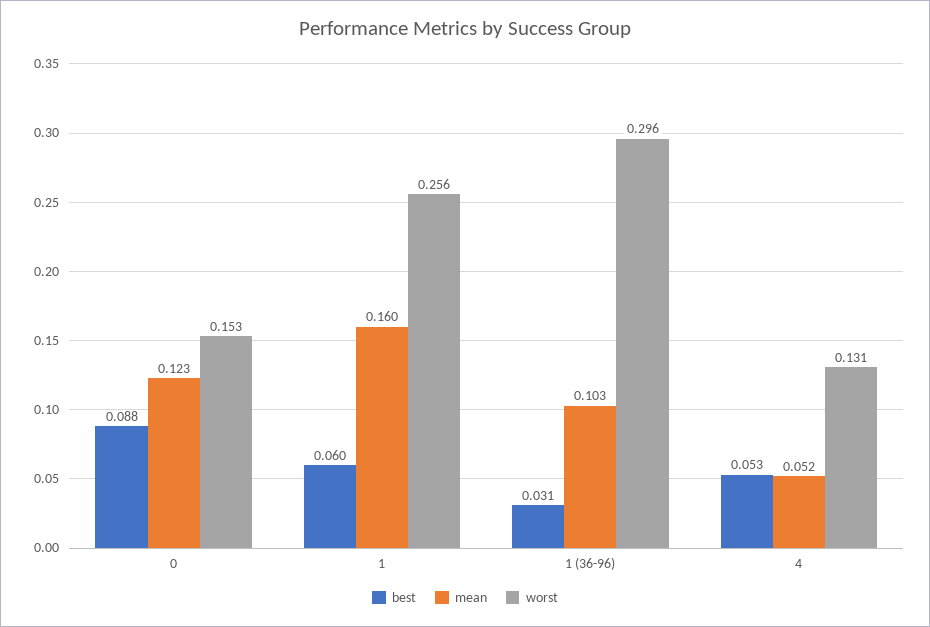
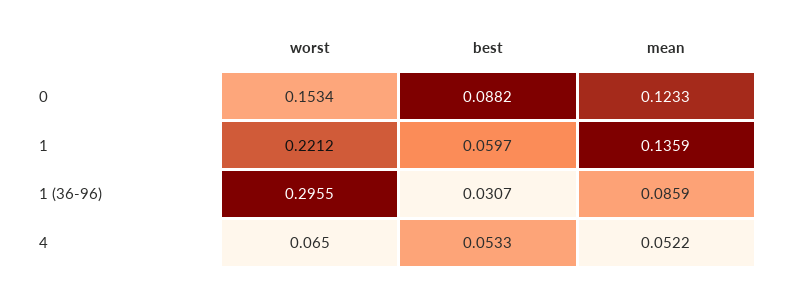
mean, 1: 0.16 -> 0.1359
worst, 1: 0.256 -> 0.2212
mean, 1 (36-96): 0.103 -> 0.0859
worst, 4: 0.131 -> 0.065

